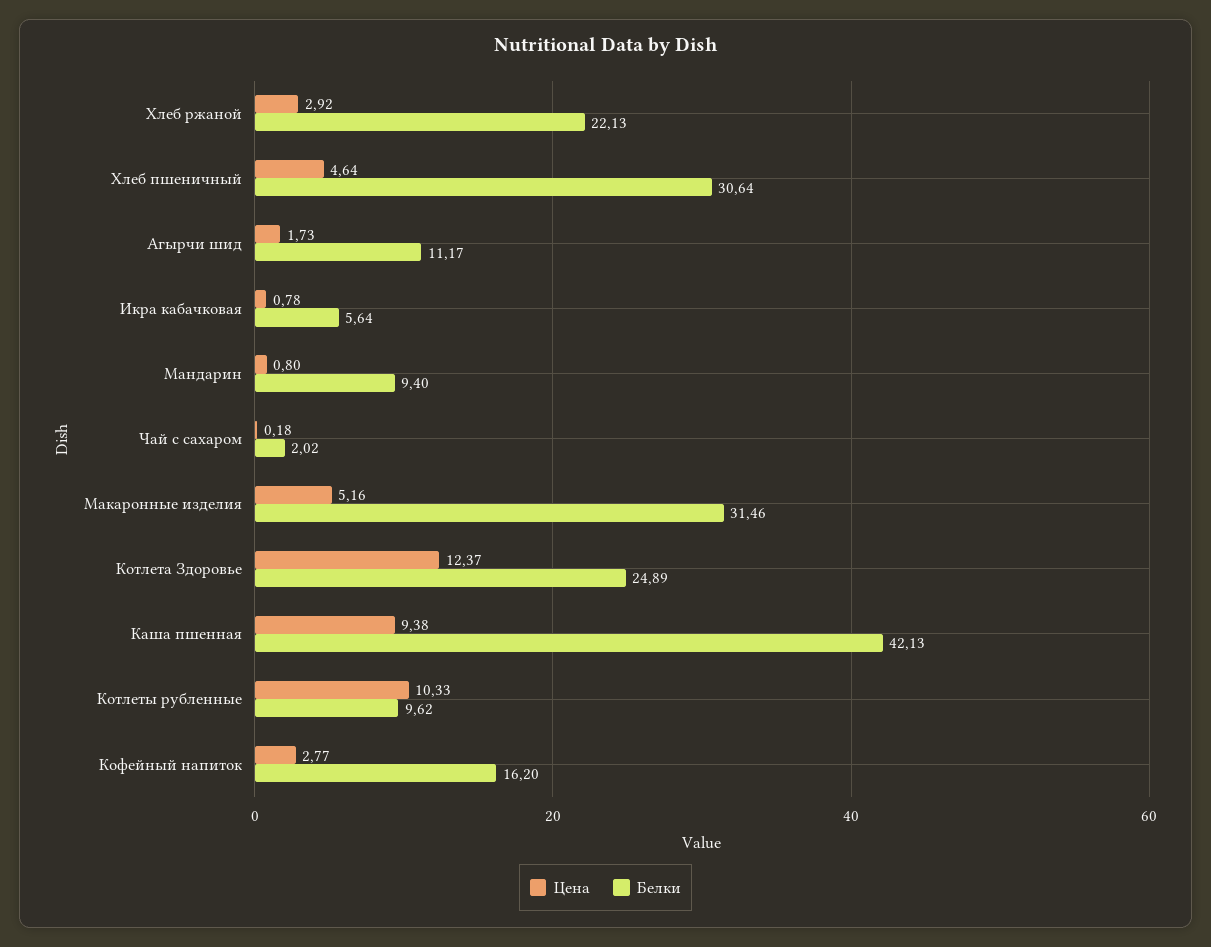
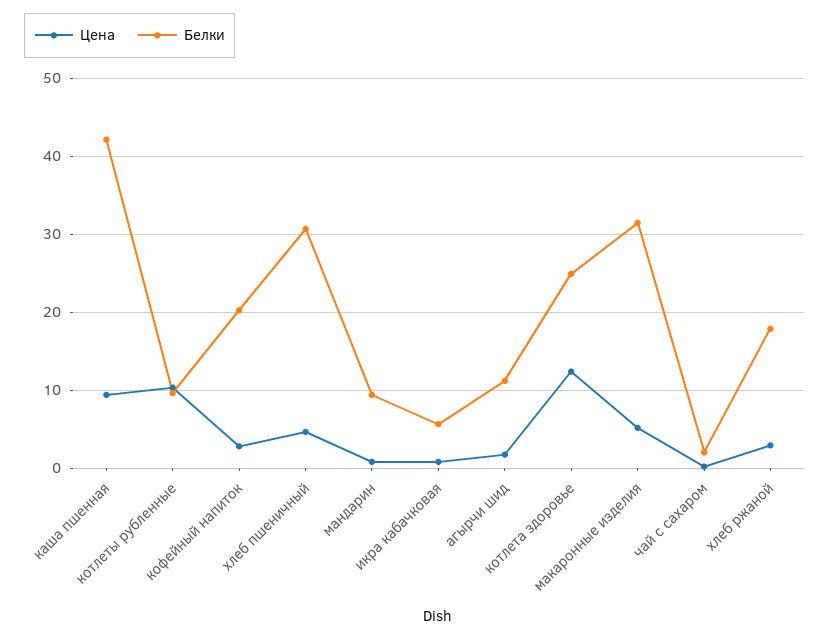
Белки, Хлеб ржаной: 22.13 -> 18
Белки, Кофейный напиток: 16.2 -> 20

